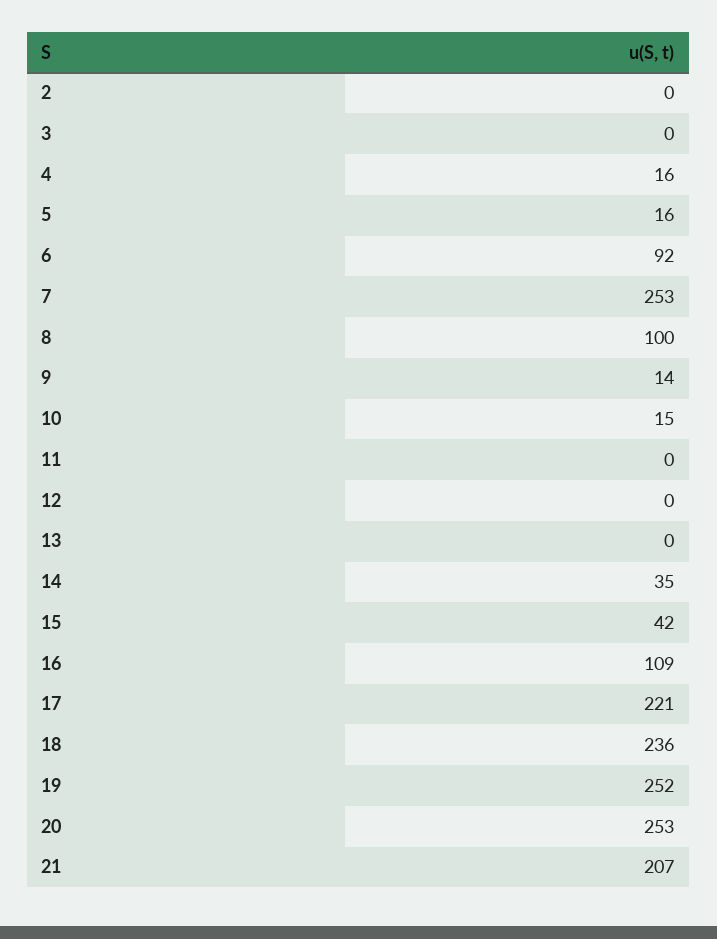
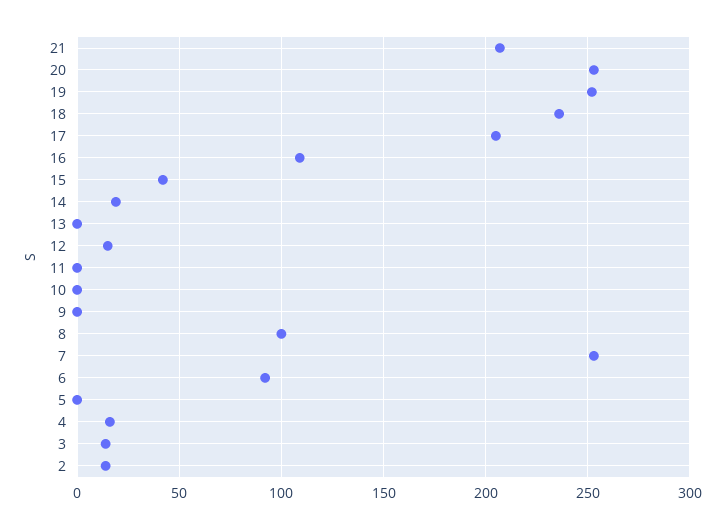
2: 0 -> 15
3: 0 -> 15
5: 16 -> 0
9: 14 -> 0
10: 15 -> 0
12: 0 -> 15
14: 35 -> 20
17: 221 -> 205

